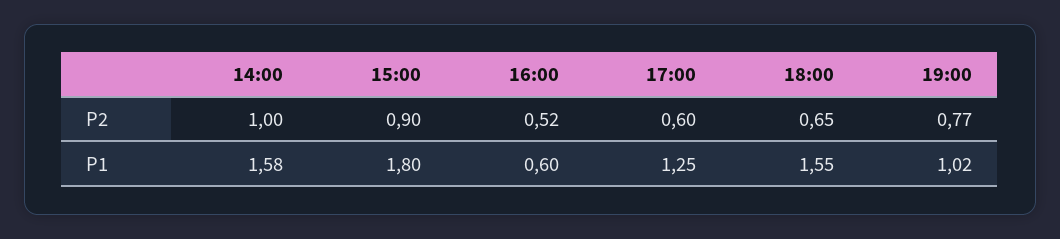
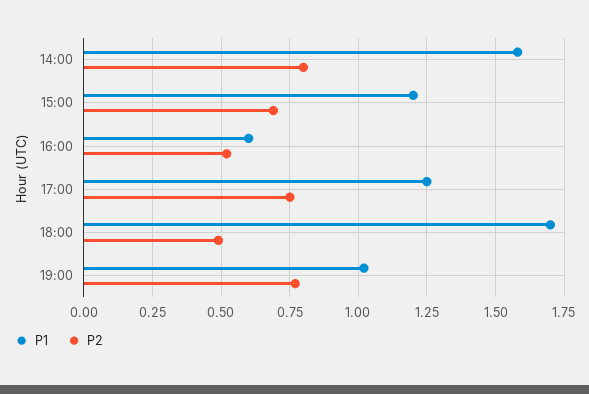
P2, 14:00: 1 -> 0.8
P2, 15:00: 0.9 -> 0.7
P2, 17:00: 0.6 -> 0.75
P2, 18:00: 0.65 -> 0.5
P1, 15:00: 1.8 -> 1.2
P1, 18:00: 1.55 -> 1.7

